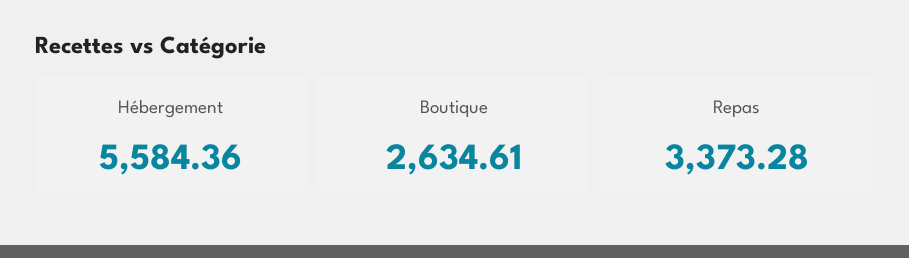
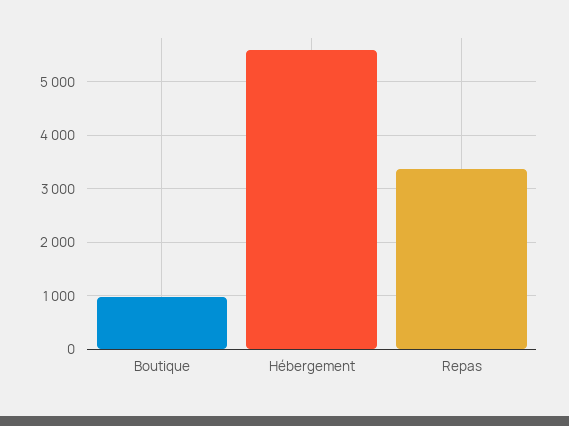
Boutique: 2634.61 -> 1000

